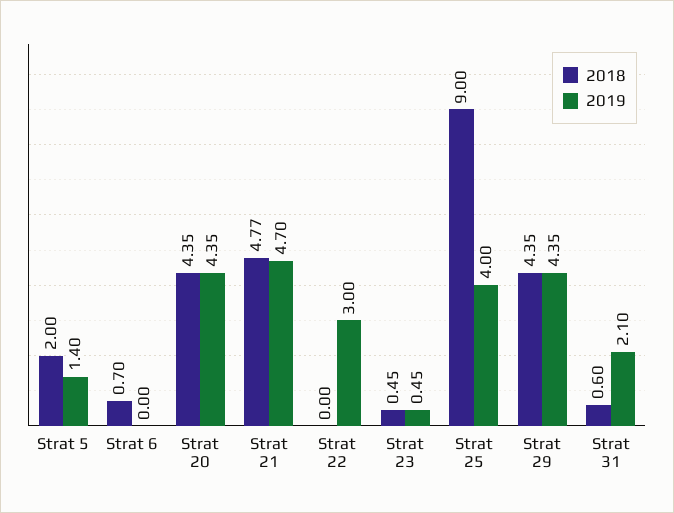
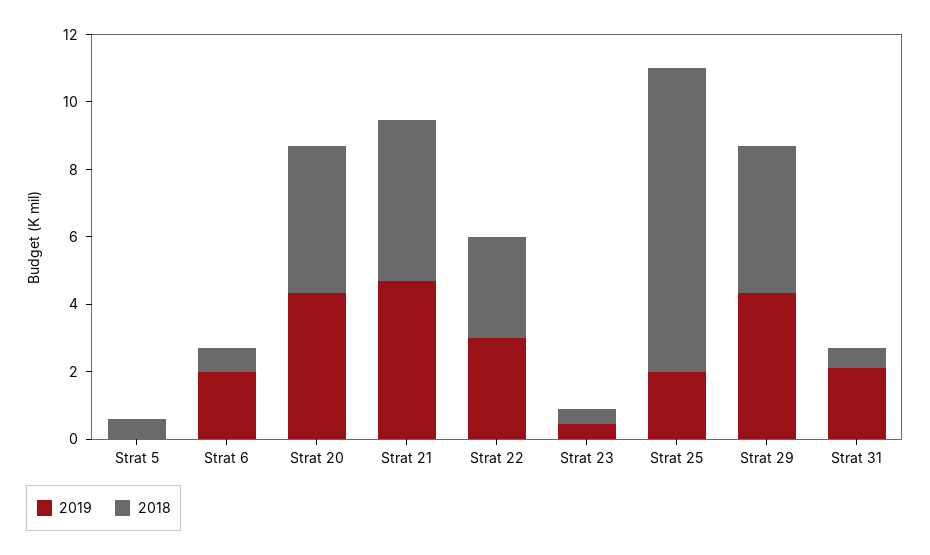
2018, Strat 5: 2 -> 0.5
2019, Strat 5: 1.4 -> 0
2019, Strat 6: 0 -> 2
2018, Strat 22: 0 -> 3
2019, Strat 25: 4 -> 2

